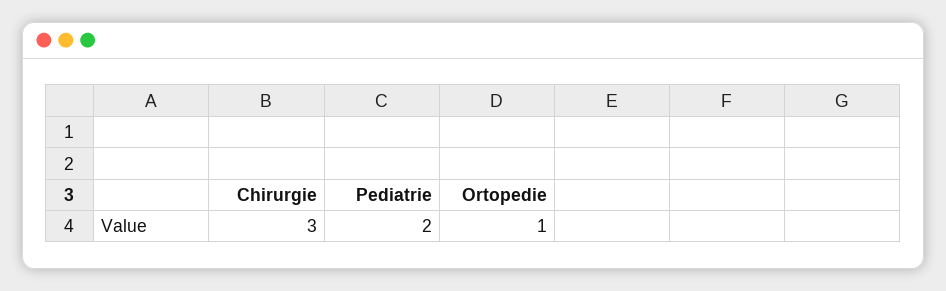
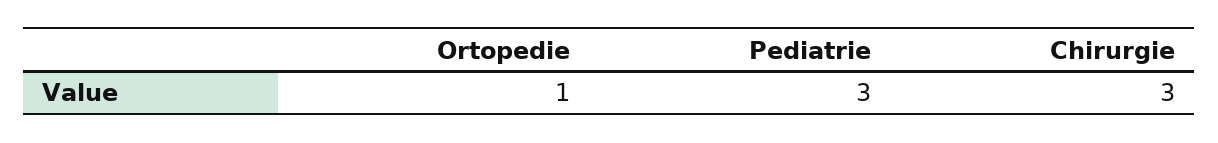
Pediatrie: 2 -> 3

